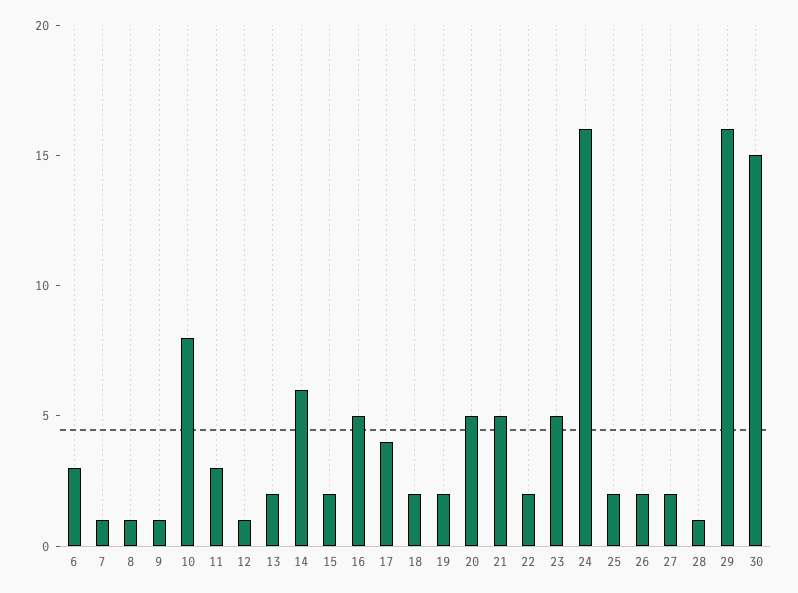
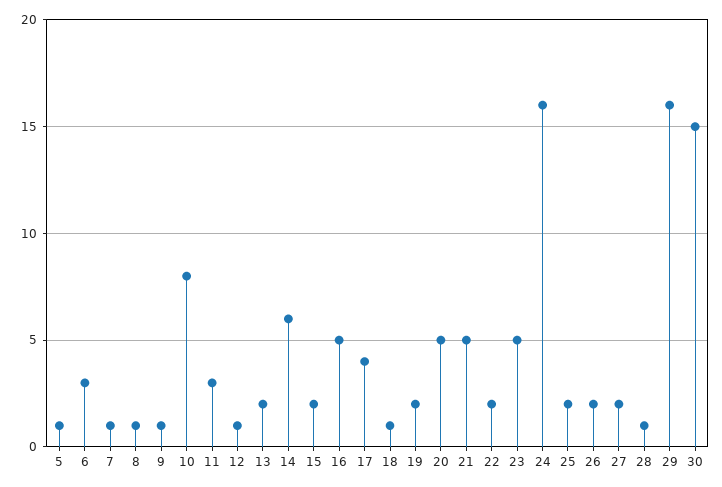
18: 2 -> 1
5: none -> 1

